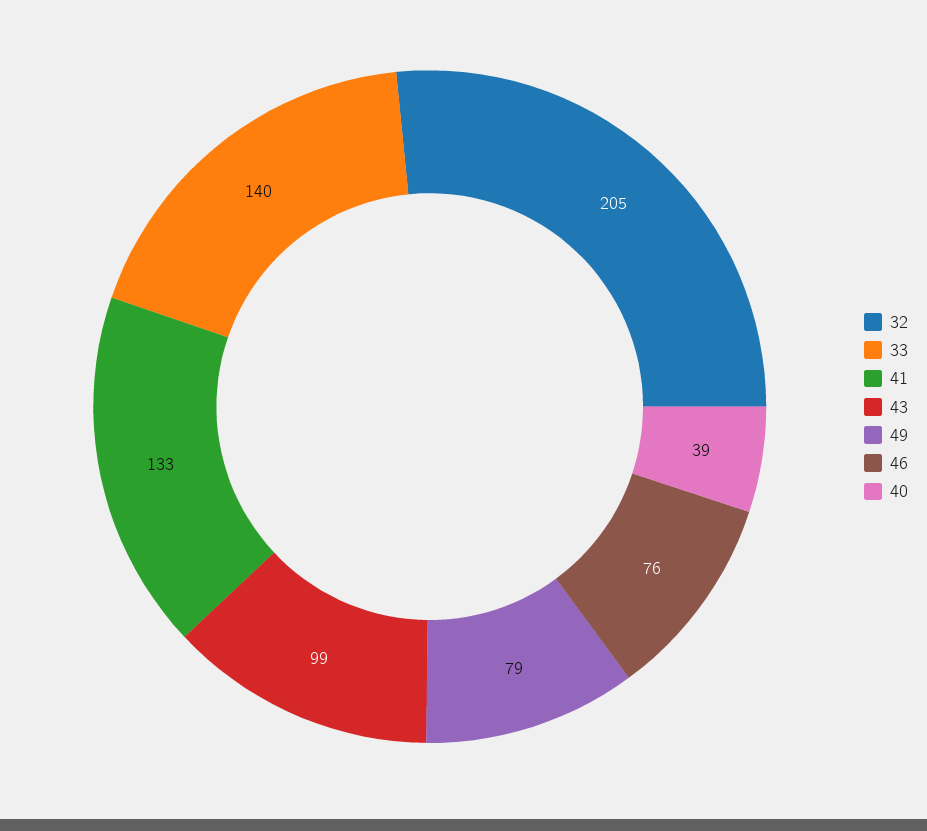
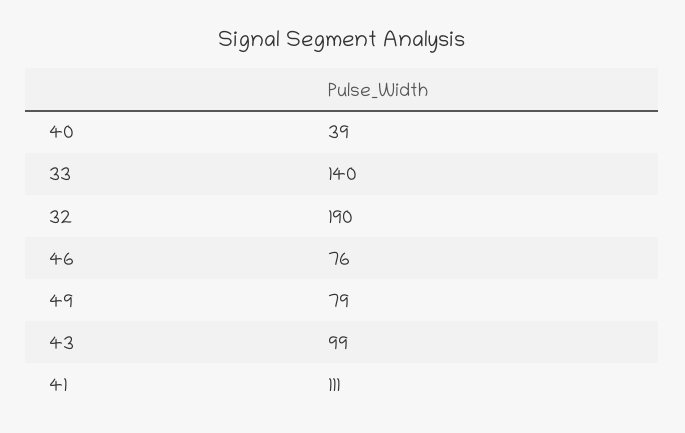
32: 205 -> 190
41: 133 -> 111

